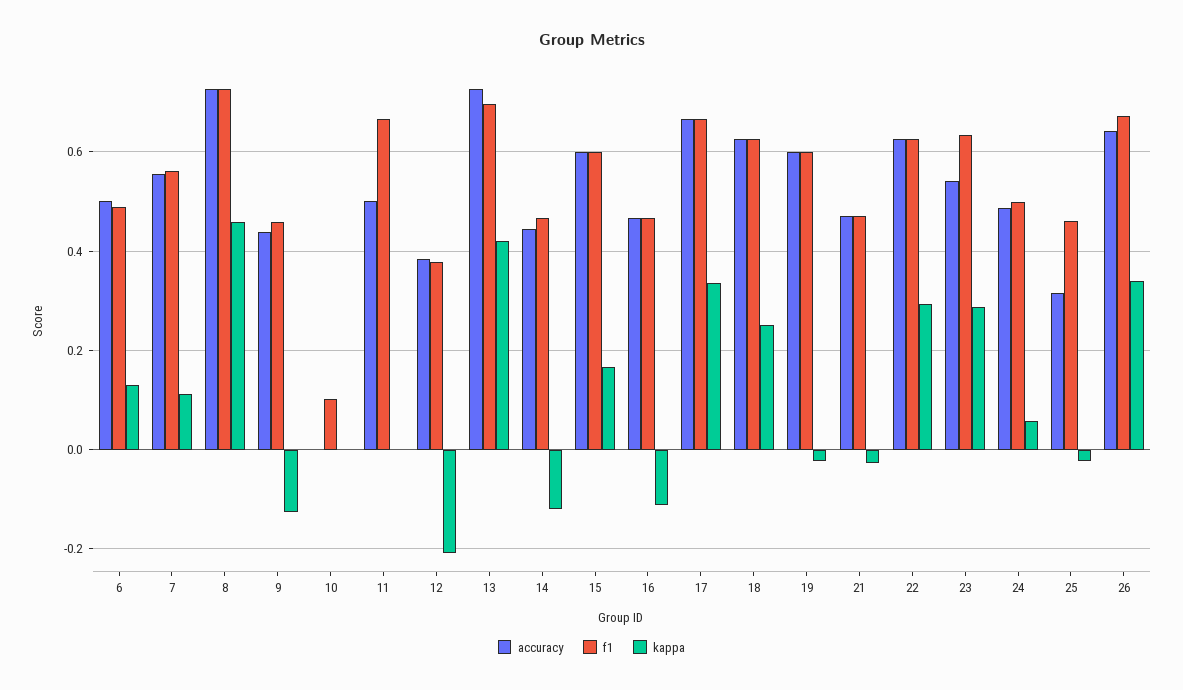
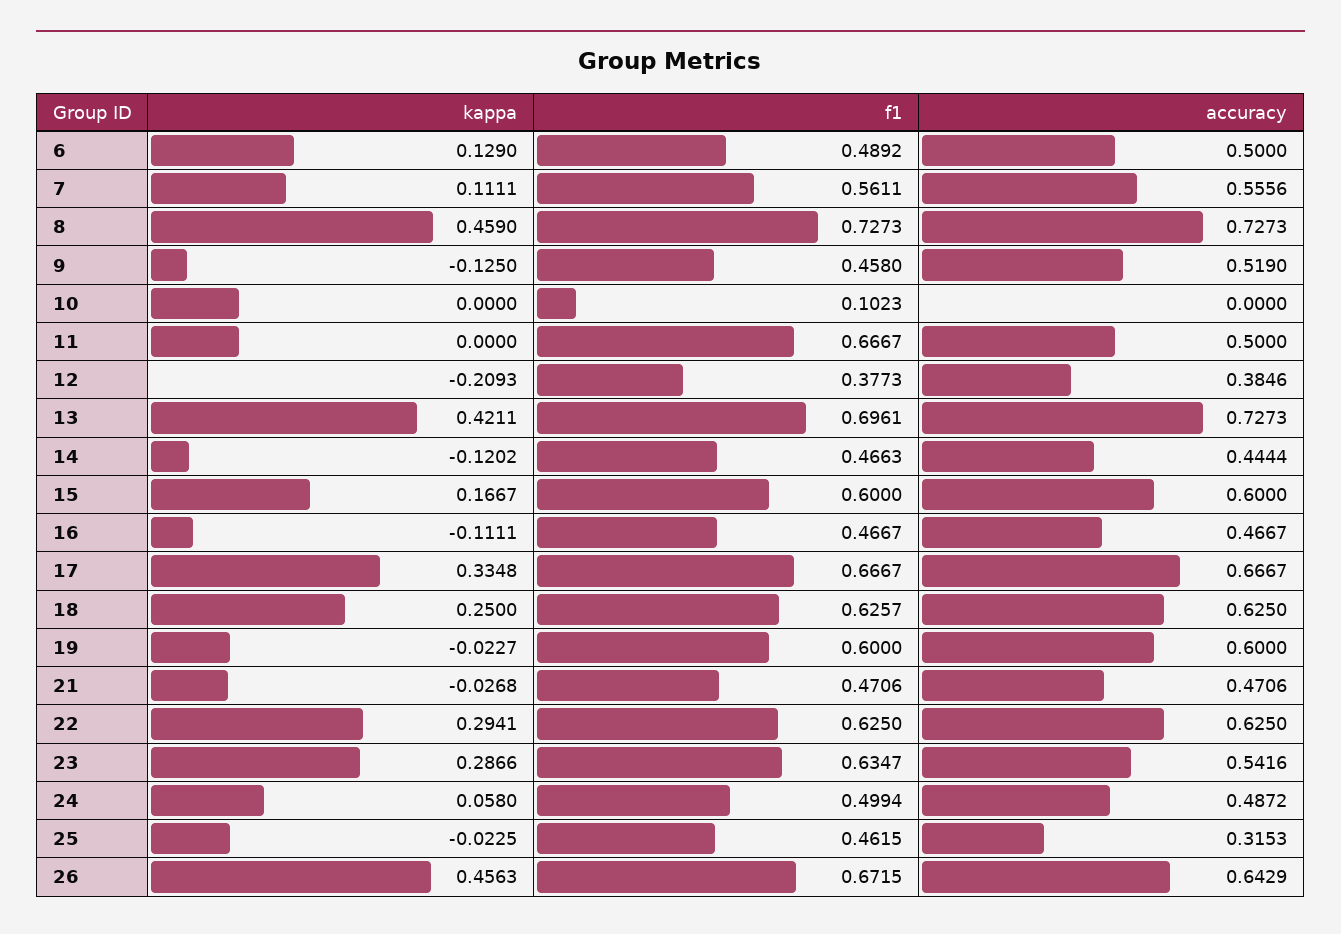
accuracy, 9: 0.44 -> 0.519
kappa, 26: 0.34 -> 0.4563

